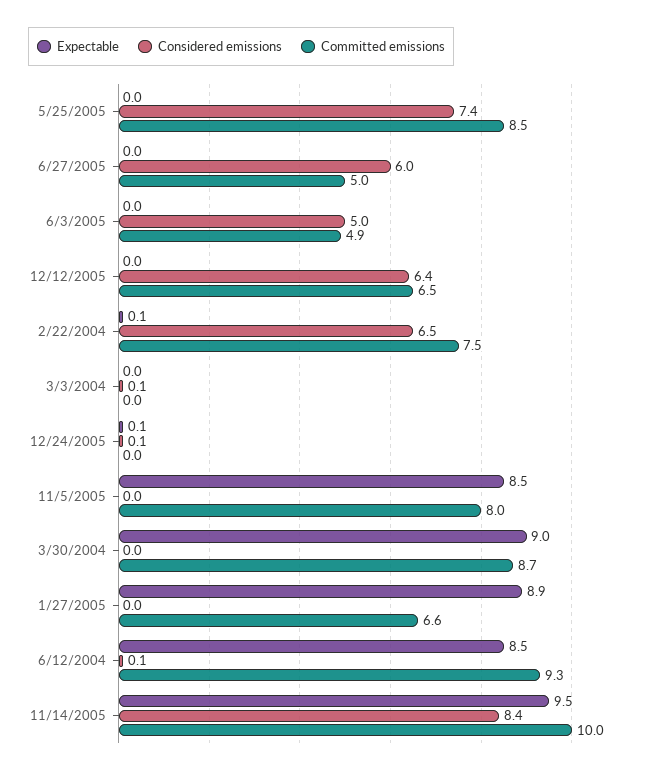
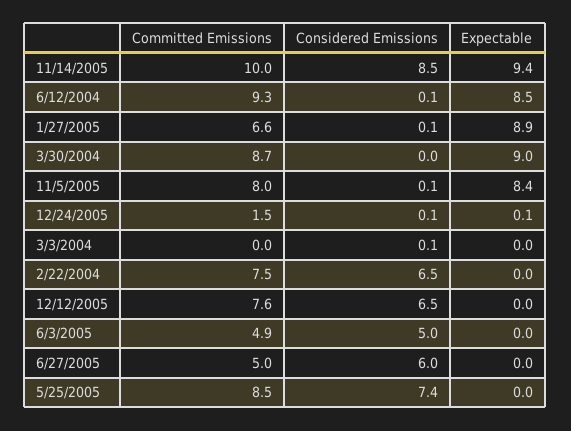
Considered emissions, 12/12/2005: 6.4 -> 6.5
Committed emissions, 12/12/2005: 6.5 -> 7.6
Expectable, 2/22/2004: 0.1 -> 0
Committed emissions, 12/24/2005: 0 -> 1.5
Expectable, 11/5/2005: 8.5 -> 8.4
Considered emissions, 11/5/2005: 0 -> 0.1
Considered emissions, 1/27/2005: 0 -> 0.1
Expectable, 11/14/2005: 9.5 -> 9.4
Considered emissions, 11/14/2005: 8.4 -> 8.5

